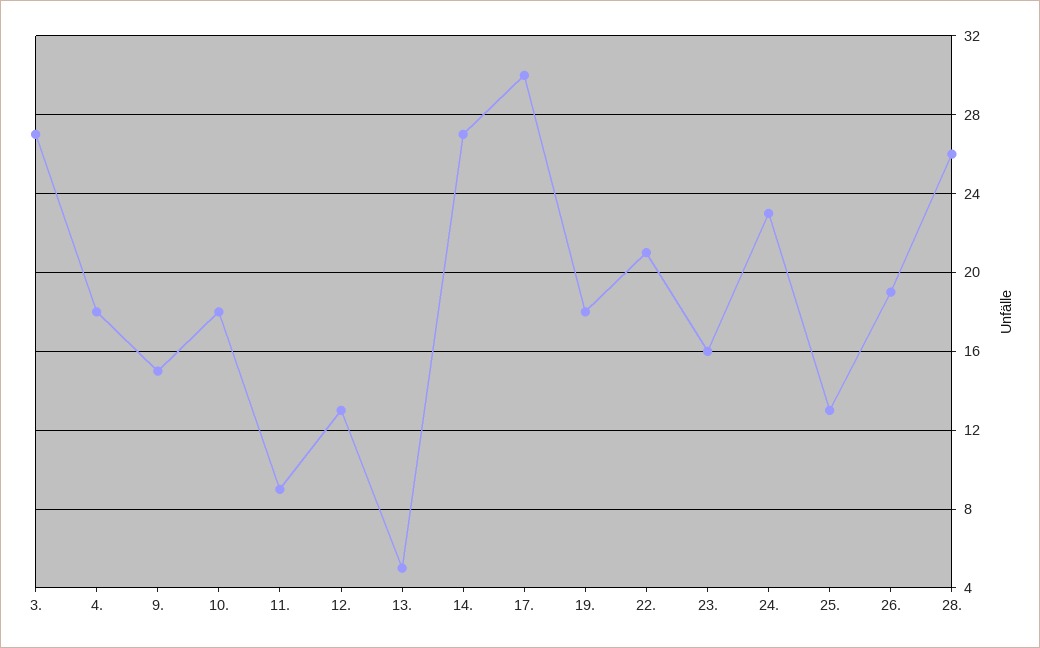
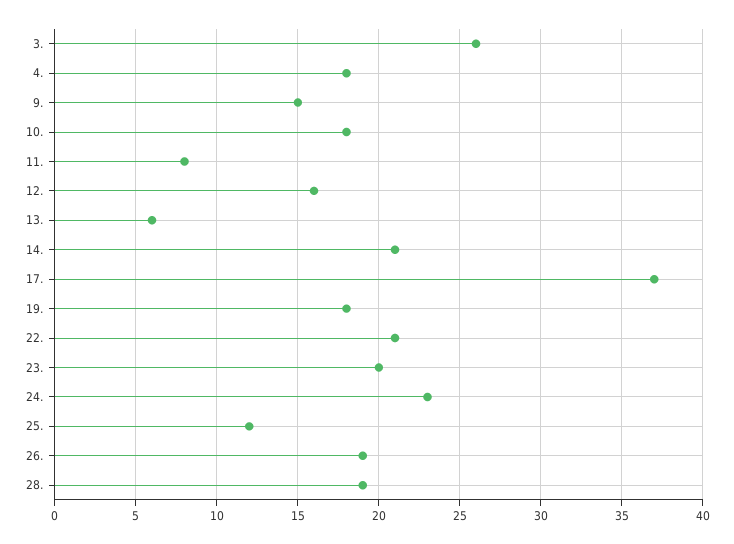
3.: 27 -> 26
11.: 9 -> 8
12.: 13 -> 16
13.: 5 -> 6
14.: 27 -> 21
17.: 30 -> 37
23.: 16 -> 20
25.: 13 -> 12
28.: 26 -> 19

